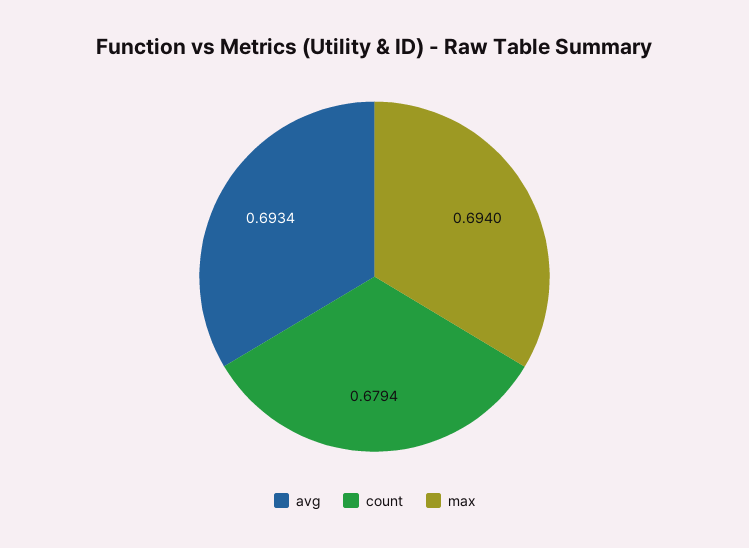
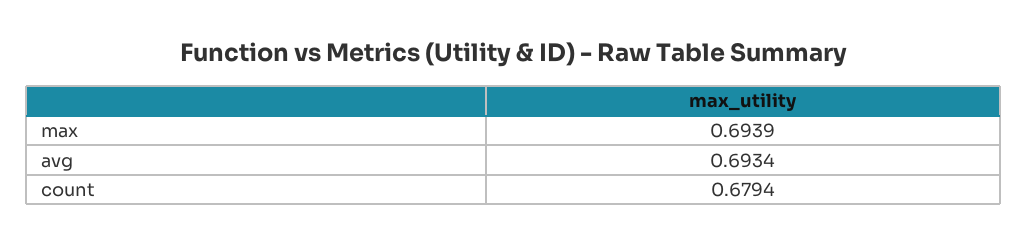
max: 0.694 -> 0.6939

